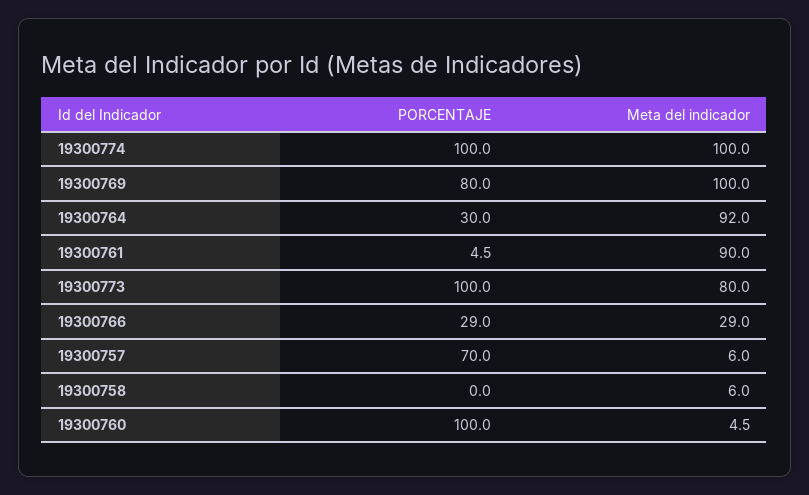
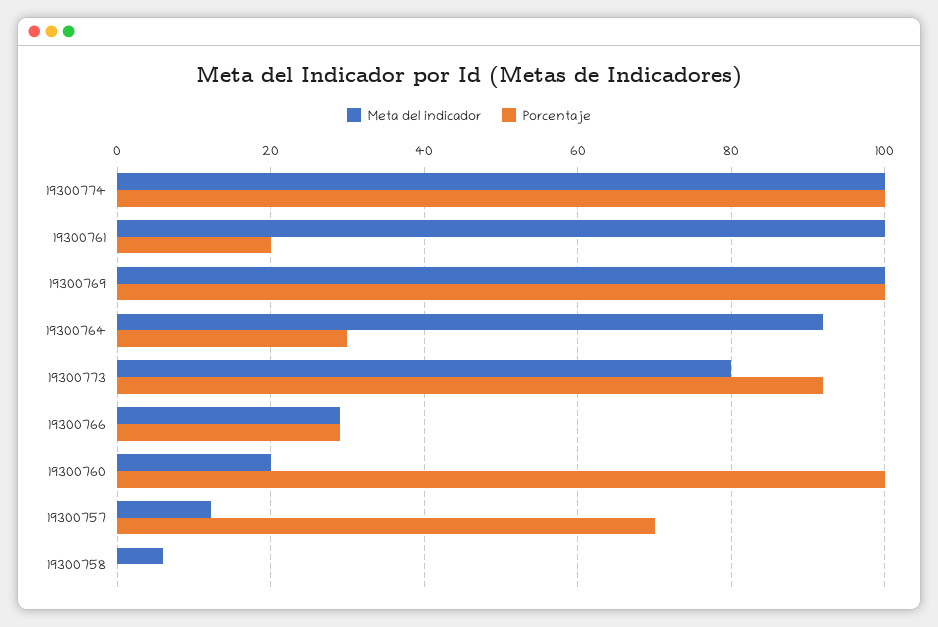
PORCENTAJE, 19300769: 80 -> 100
PORCENTAJE, 19300761: 4.5 -> 20
Meta del indicador, 19300761: 90 -> 100
PORCENTAJE, 19300773: 100 -> 92
Meta del indicador, 19300757: 6 -> 12
Meta del indicador, 19300760: 4.5 -> 20

